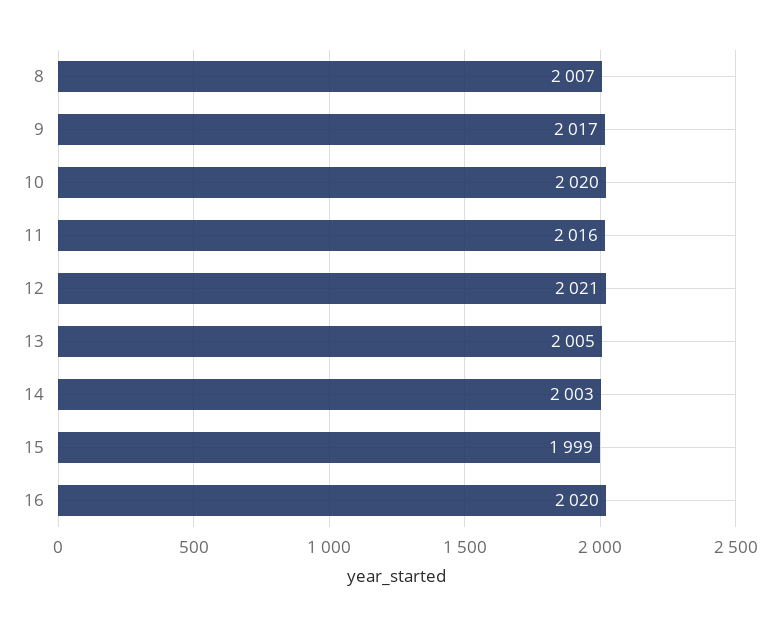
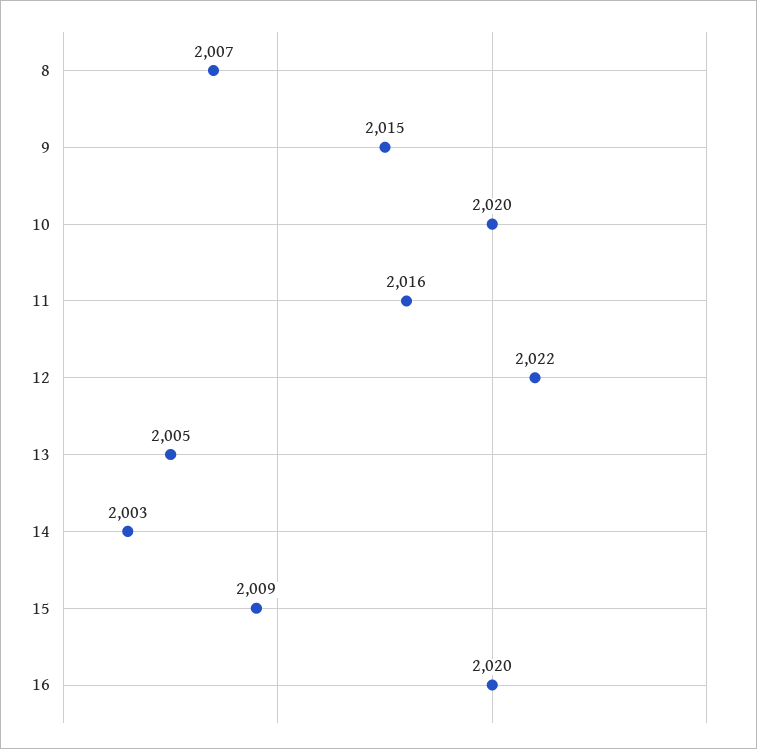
9: 2017 -> 2015
12: 2021 -> 2022
15: 1999 -> 2009

